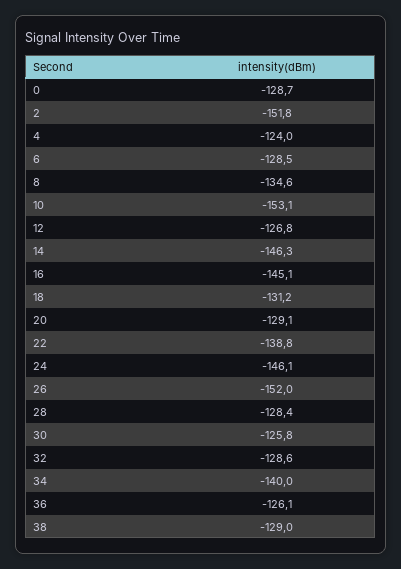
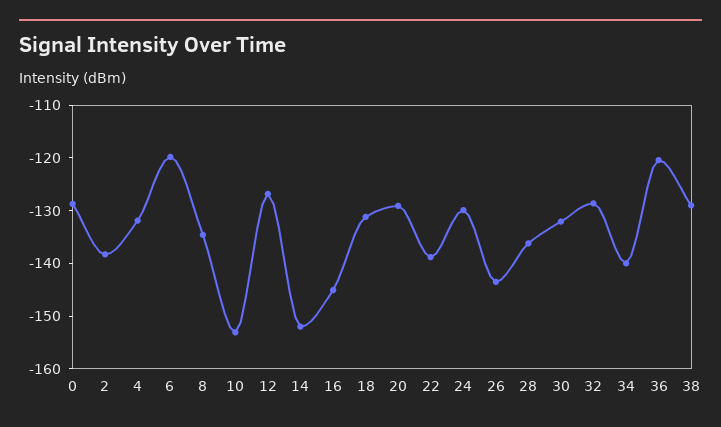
2: -151.8 -> -138
4: -124 -> -132
6: -128.5 -> -120
14: -146.3 -> -152
24: -146.1 -> -130
26: -152 -> -144
28: -128.4 -> -136
30: -125.8 -> -132
36: -126.1 -> -120

